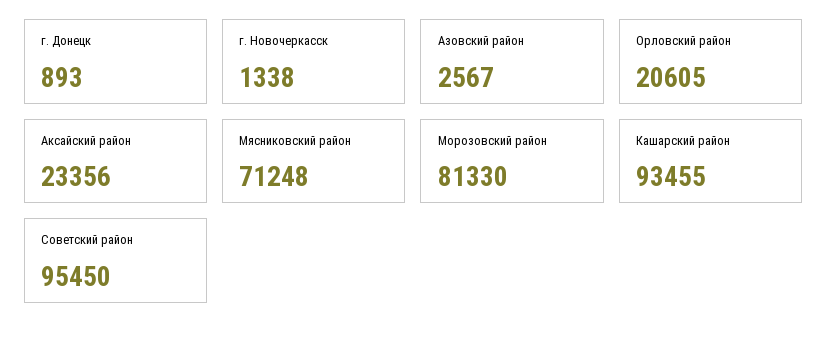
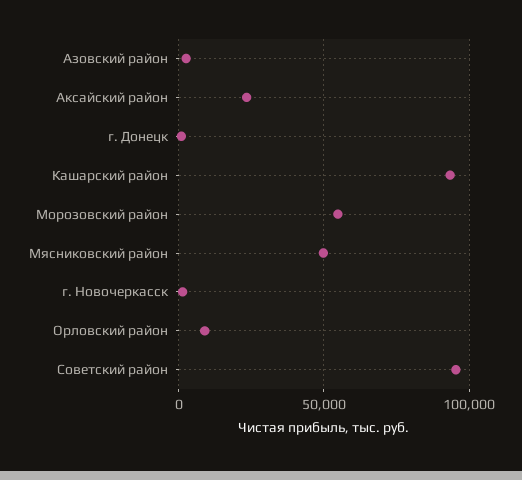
Орловский район: 20605 -> 10000
Мясниковский район: 71248 -> 50000
Морозовский район: 81330 -> 55000

